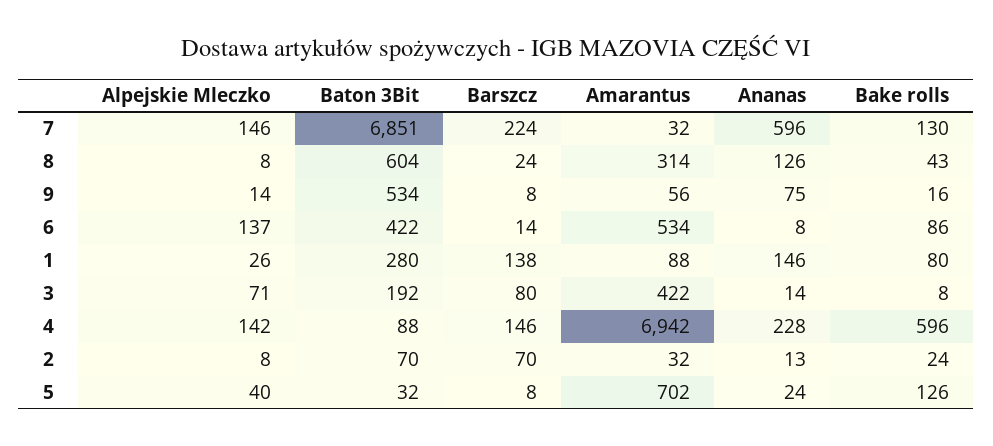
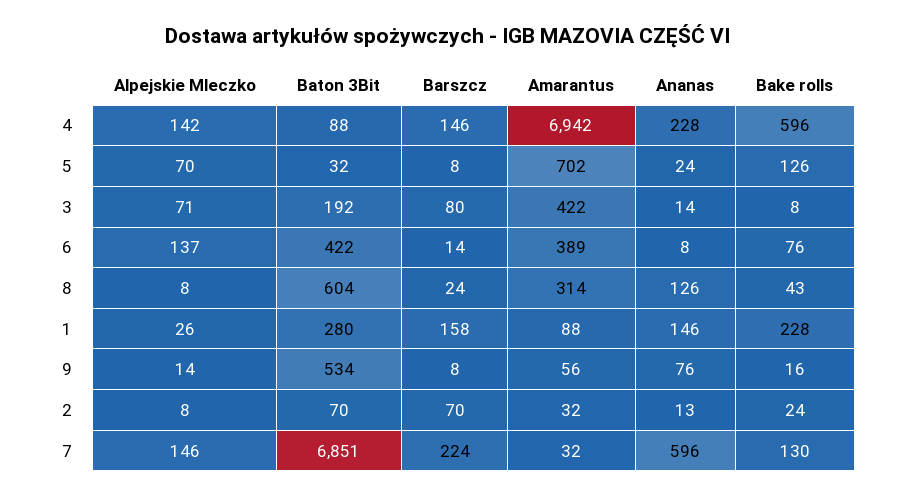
Ananas, 9: 75 -> 76
Amarantus, 6: 534 -> 389
Bake rolls, 6: 86 -> 76
Barszcz, 1: 138 -> 158
Bake rolls, 1: 80 -> 228
Alpejskie Mleczko, 5: 40 -> 70

